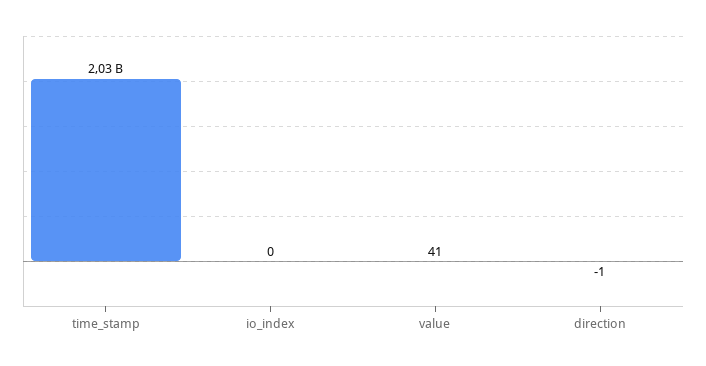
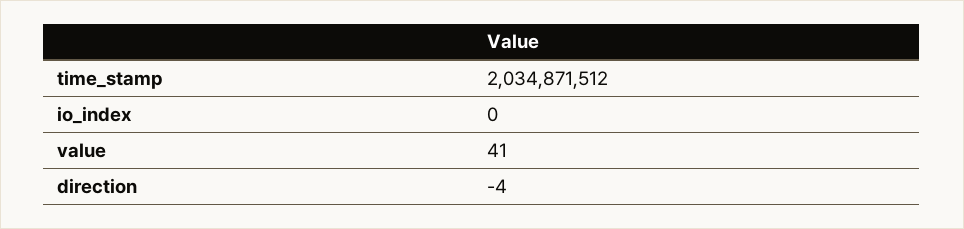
direction: -1 -> -4

